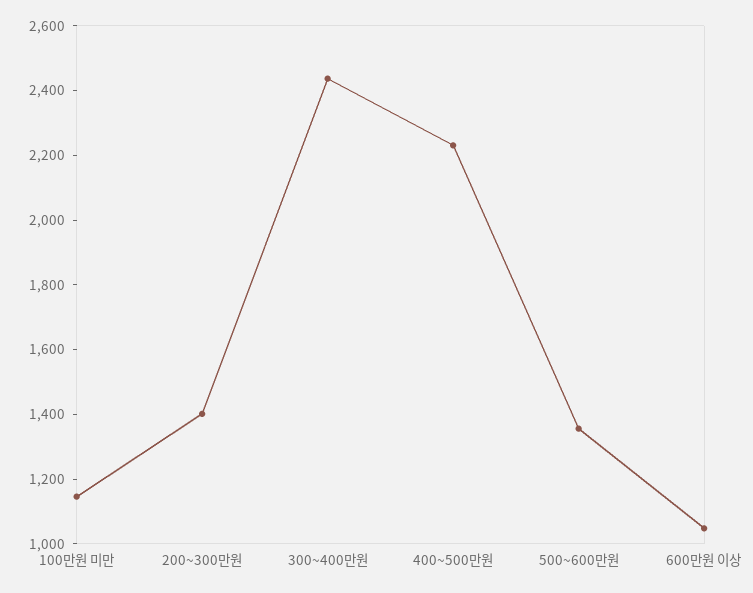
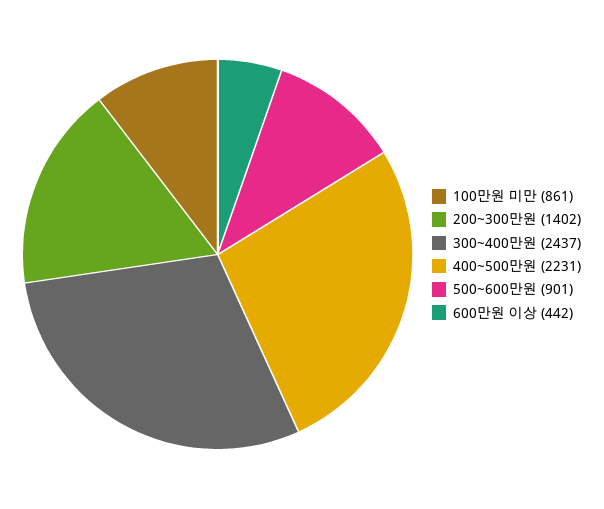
100만원 미만: 1150 -> 861
500~600만원: 1350 -> 901
600만원 이상: 1050 -> 442

